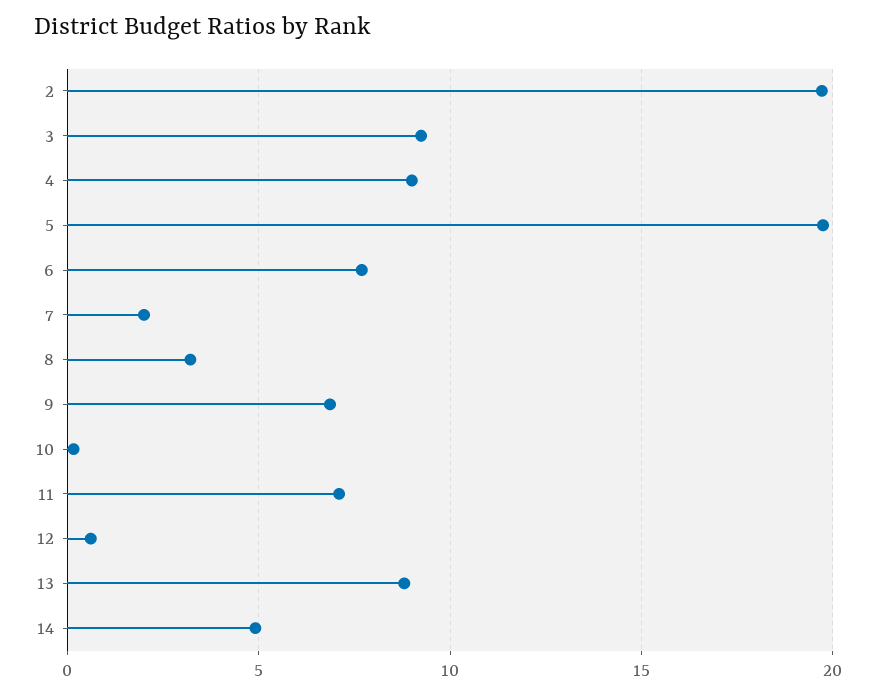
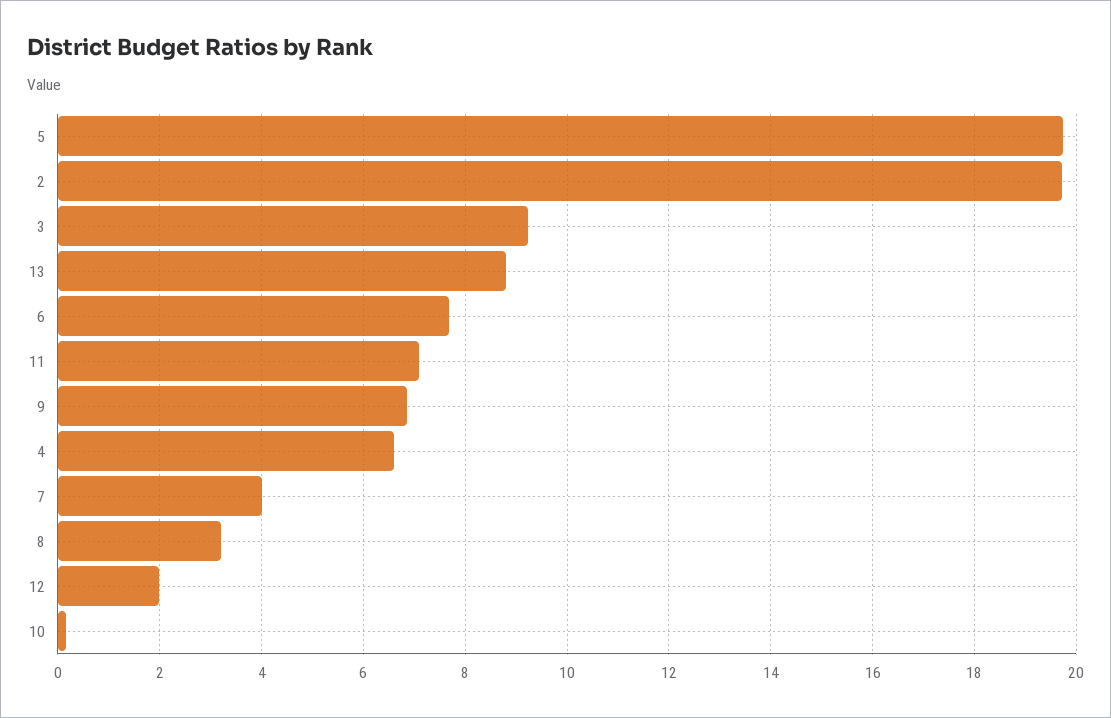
4: 9 -> 6.6
7: 2 -> 4
12: 0.5 -> 2
14: 5 -> none

